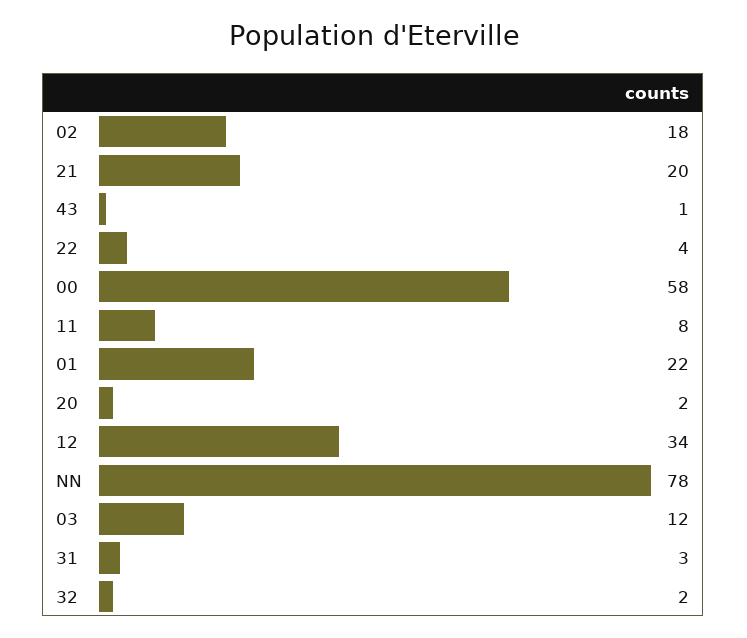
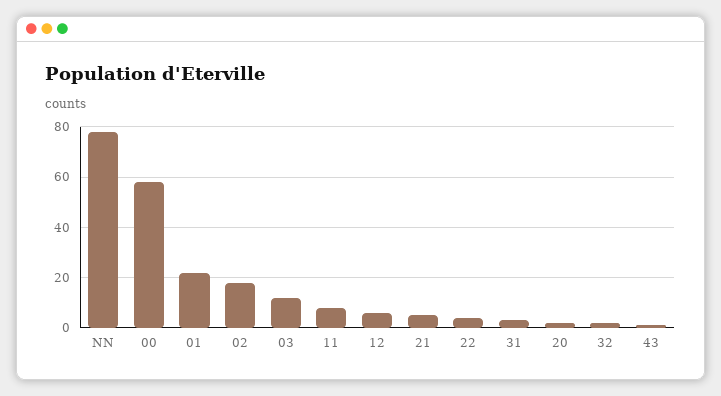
21: 20 -> 5
12: 34 -> 5

